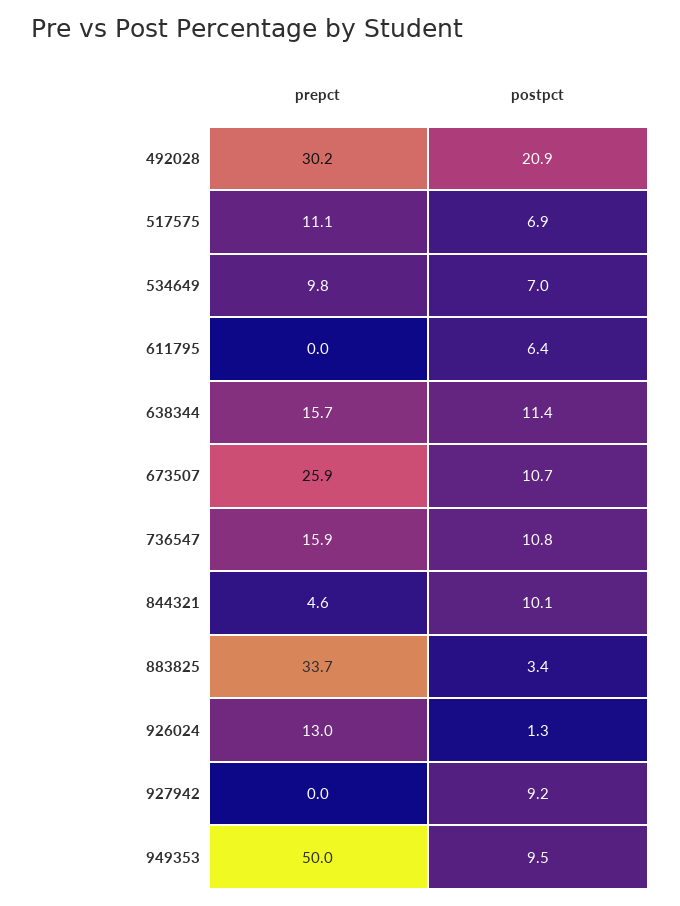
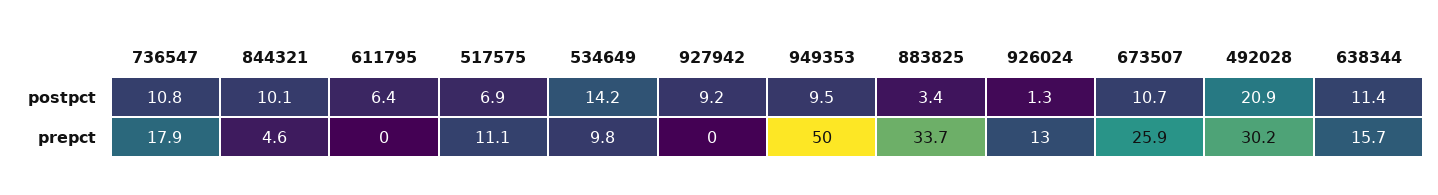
postpct, 534649: 7 -> 14.2
prepct, 736547: 15.9 -> 17.9

